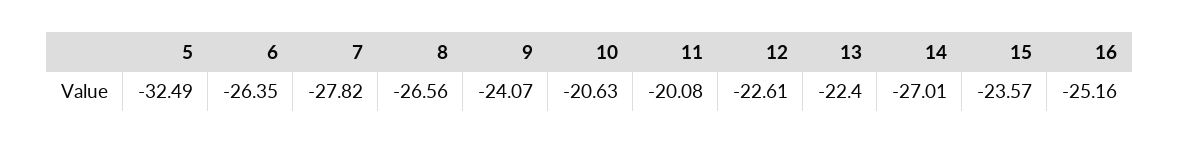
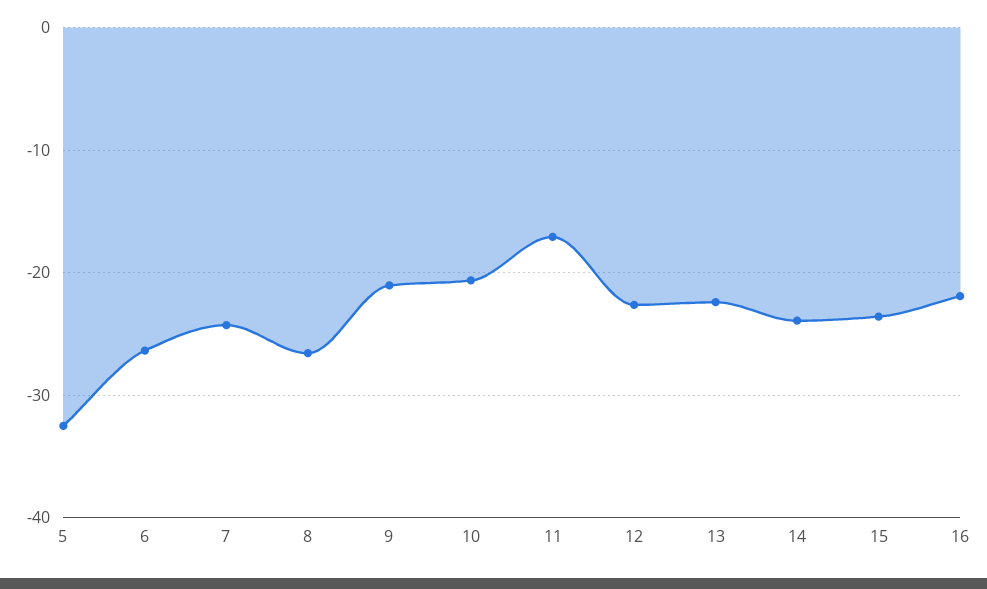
7: -27.82 -> -24
9: -24.07 -> -21
11: -20.08 -> -17
14: -27.01 -> -24
16: -25.16 -> -22

